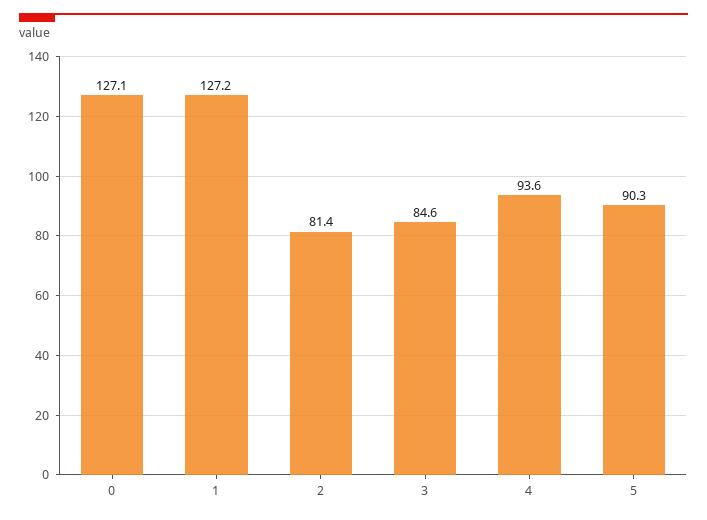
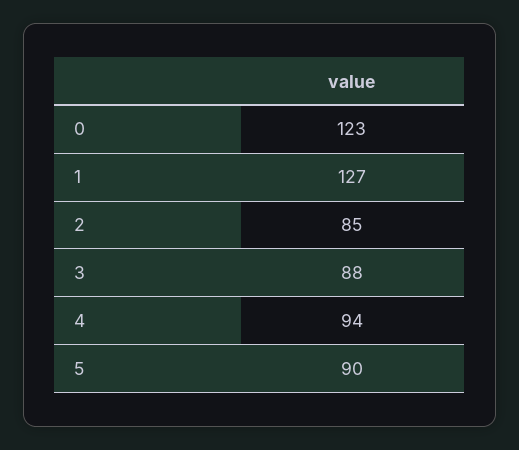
0: 127.1 -> 123
2: 81.4 -> 85
3: 84.6 -> 88

